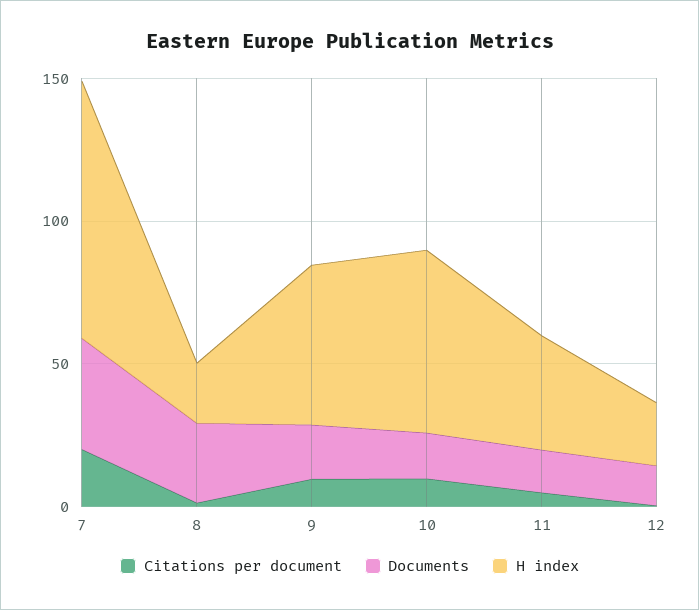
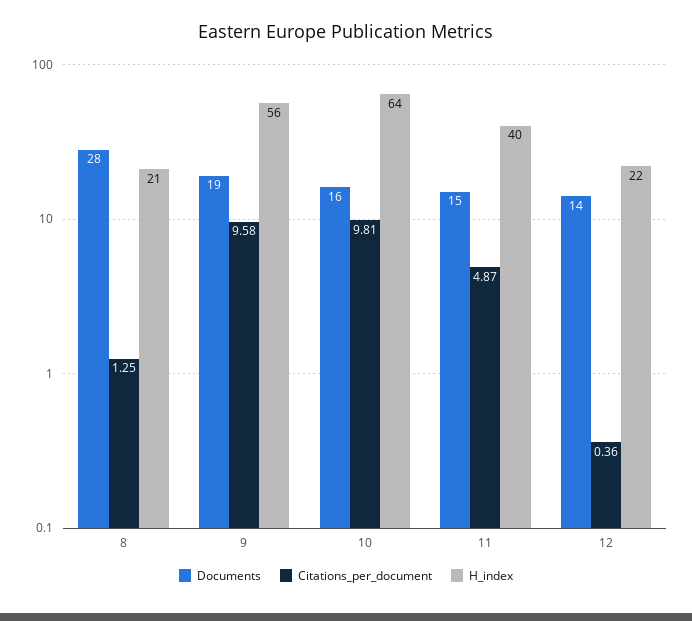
Citations per document, 7: 20 -> none
Documents, 7: 40 -> none
H index, 7: 90 -> none

